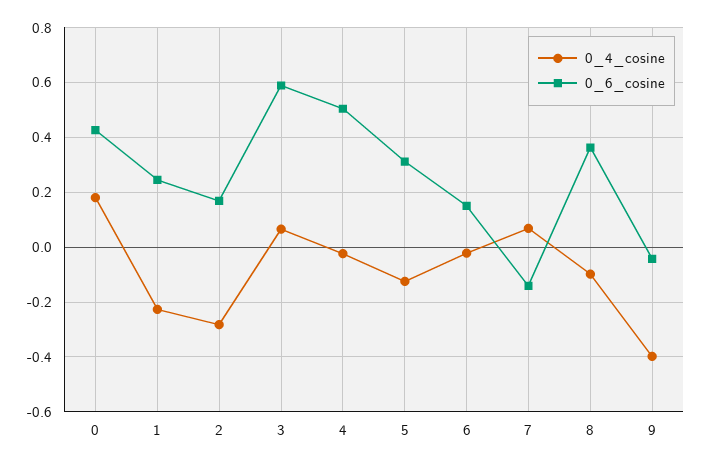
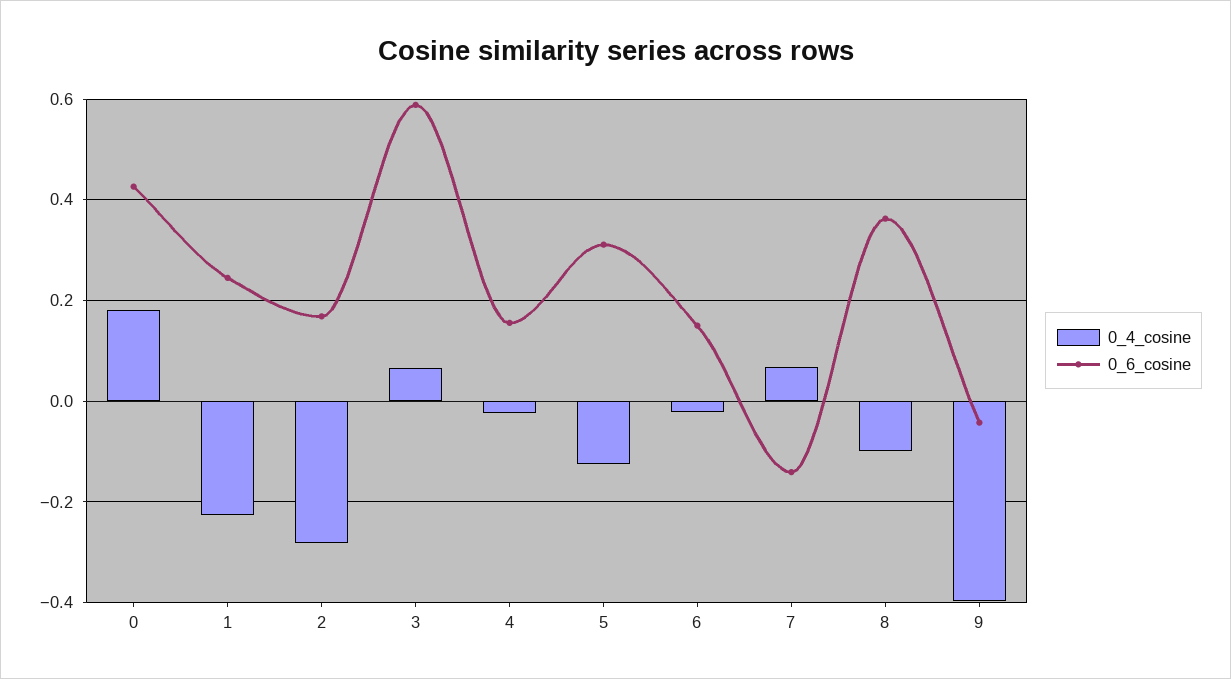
0_6_cosine, 4: 0.5 -> 0.16

